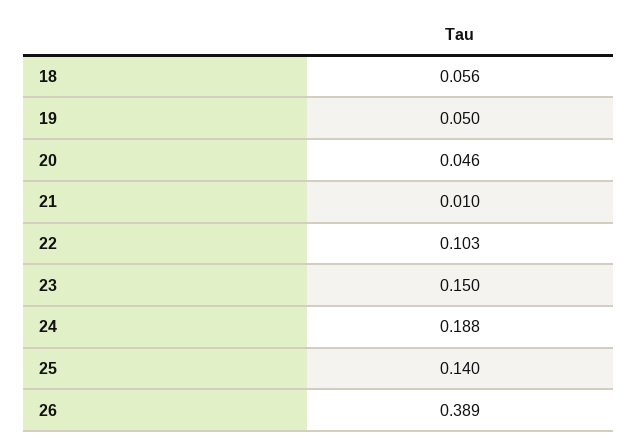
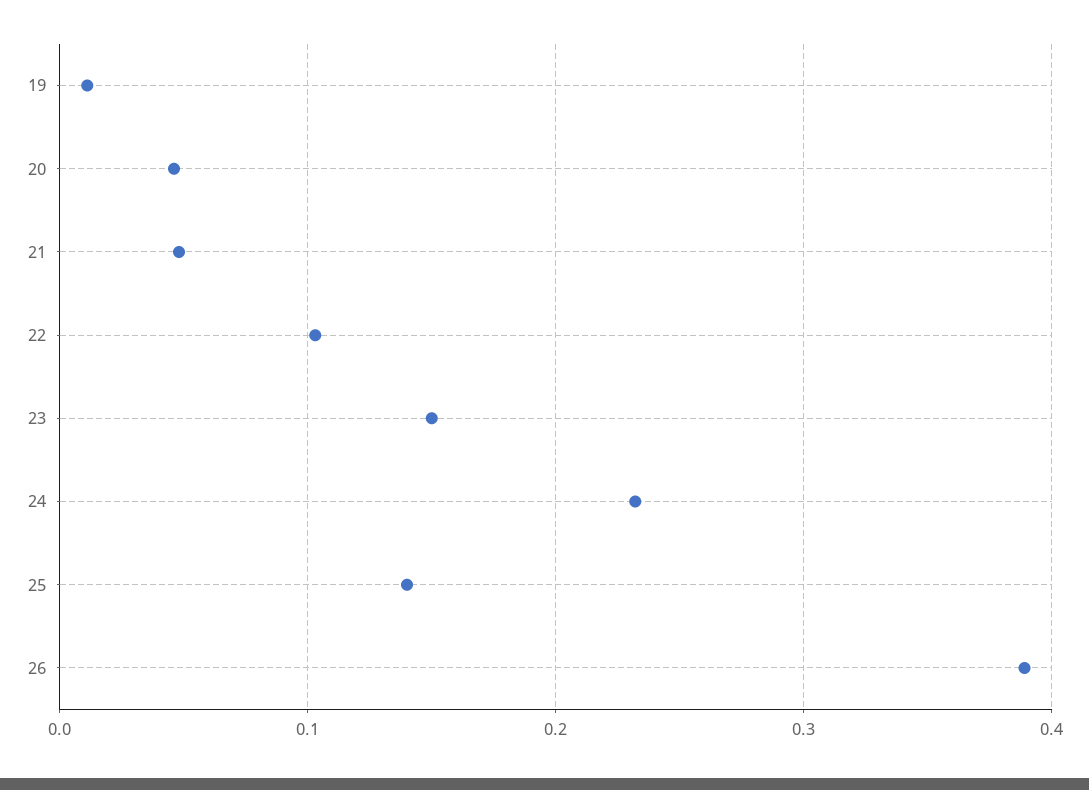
18: 0.056 -> none
19: 0.05 -> 0.01
21: 0.01 -> 0.05
24: 0.188 -> 0.23

